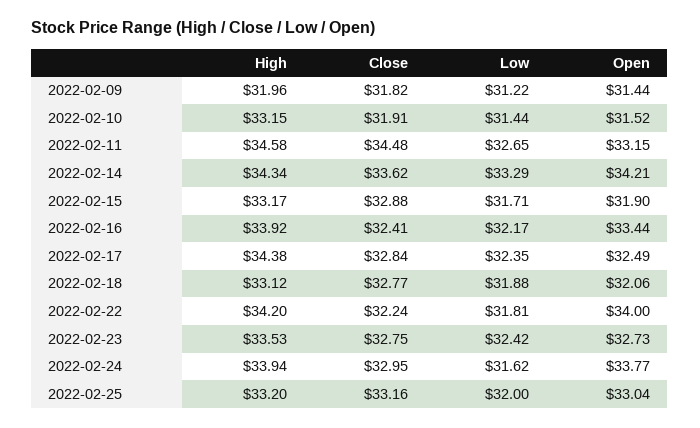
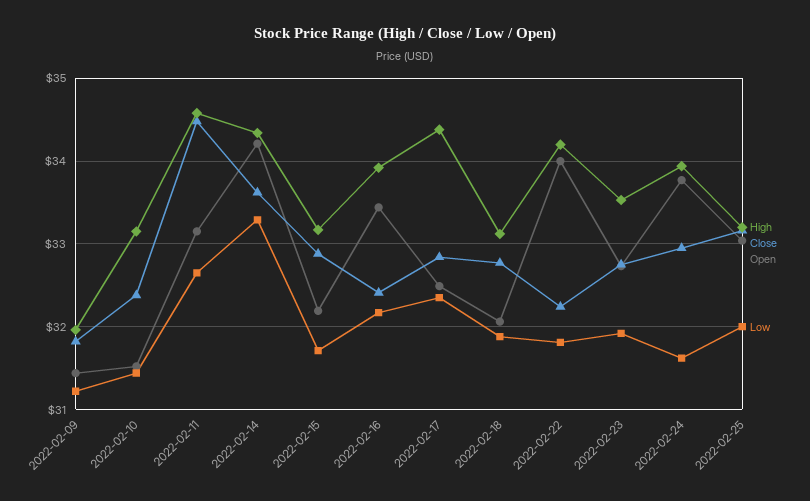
Close, 2022-02-10: 31.91 -> 32.4
Open, 2022-02-15: 31.9 -> 32.2
Low, 2022-02-23: 32.42 -> 31.9

